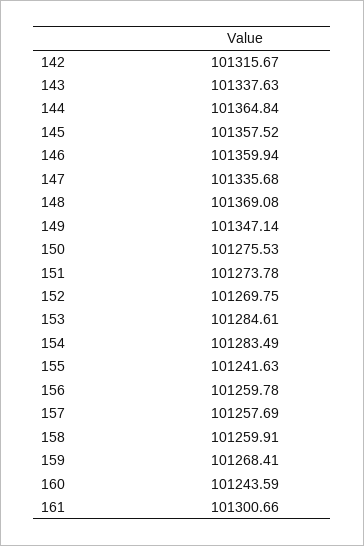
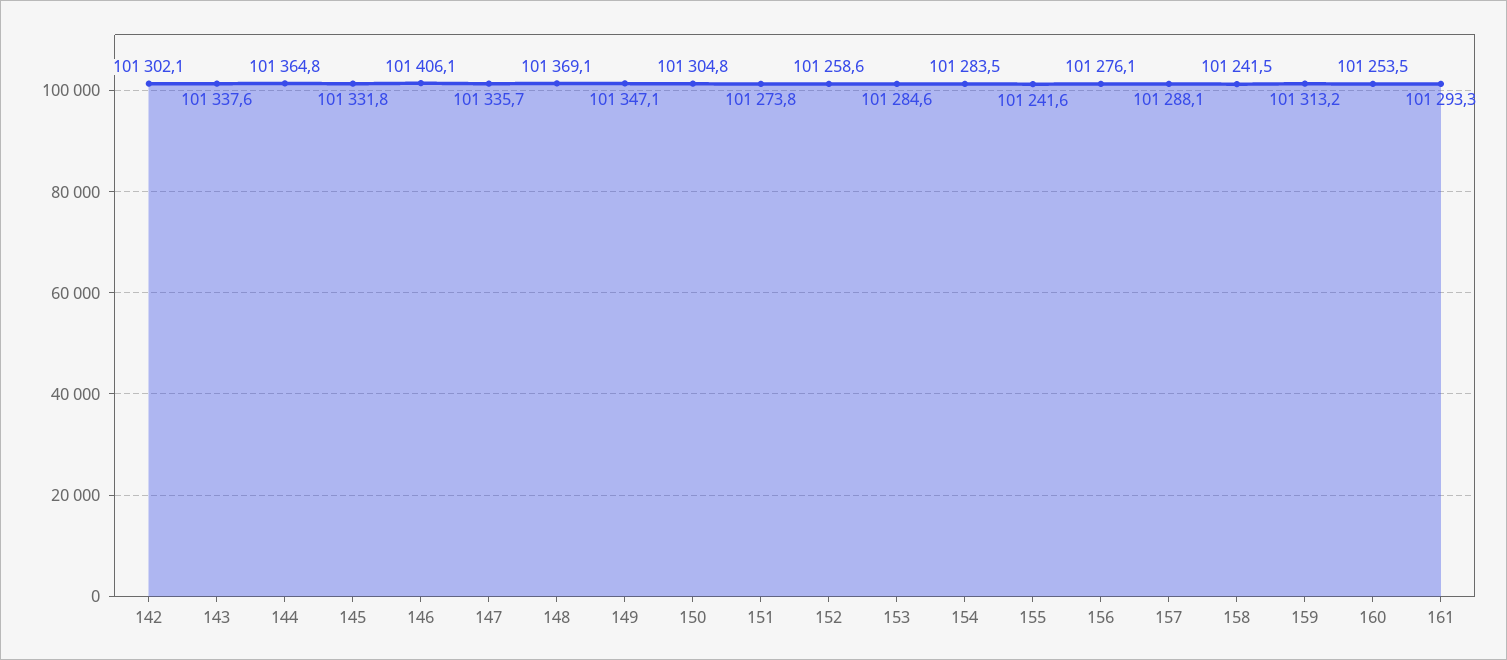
142: 101315.67 -> 101302.1
145: 101357.52 -> 101331.8
146: 101359.94 -> 101406.1
150: 101275.53 -> 101304.8
152: 101269.75 -> 101258.6
156: 101259.78 -> 101276.1
157: 101257.69 -> 101288.1
158: 101259.91 -> 101241.5
159: 101268.41 -> 101313.2
160: 101243.59 -> 101253.5
161: 101300.66 -> 101293.3

